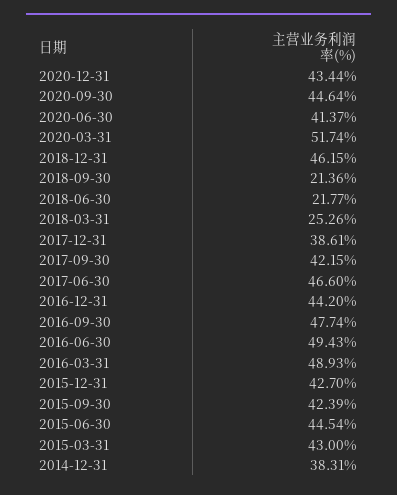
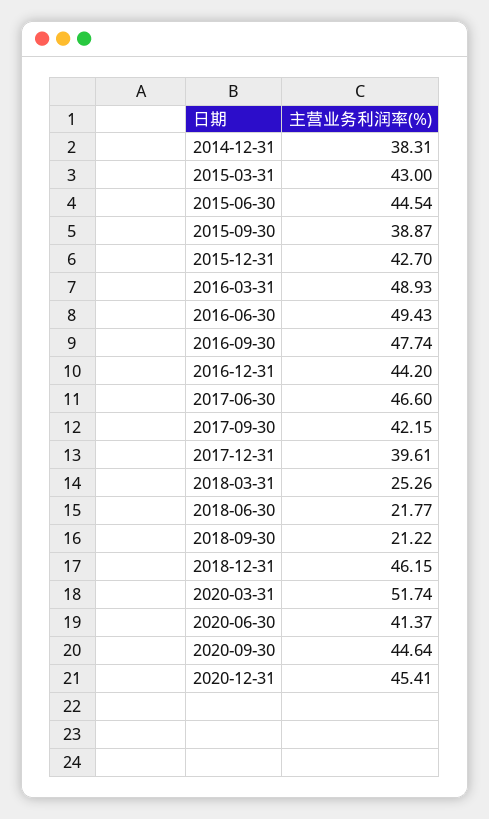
2020-12-31: 43.44 -> 45.41
2018-09-30: 21.36 -> 21.22
2017-12-31: 38.61 -> 39.61
2015-09-30: 42.39 -> 38.87

